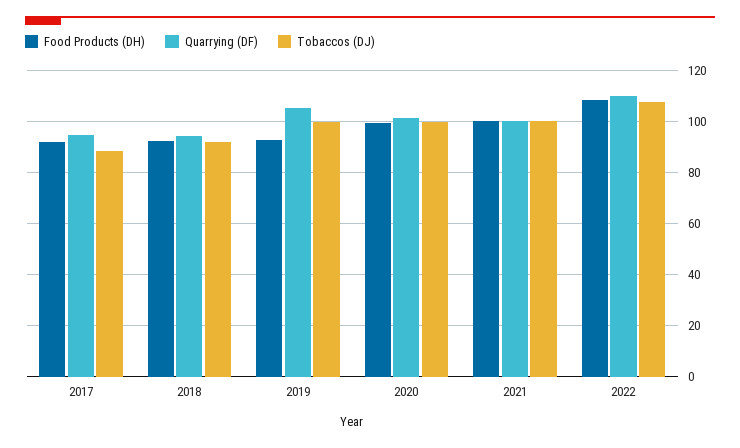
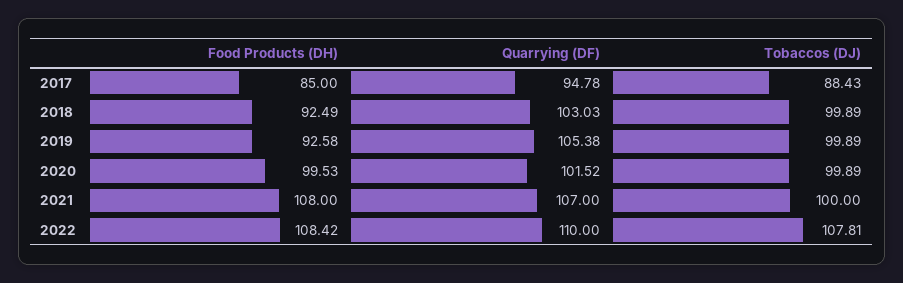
Food Products (DH), 2017: 92.5 -> 85
Quarrying (DF), 2018: 95 -> 103.03
Tobaccos (DJ), 2018: 92.5 -> 99.89
Food Products (DH), 2021: 100 -> 108
Quarrying (DF), 2021: 100 -> 107

